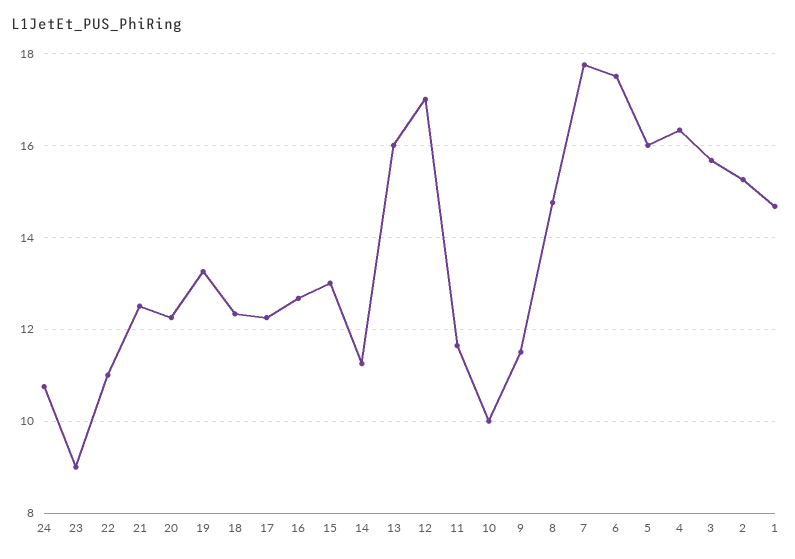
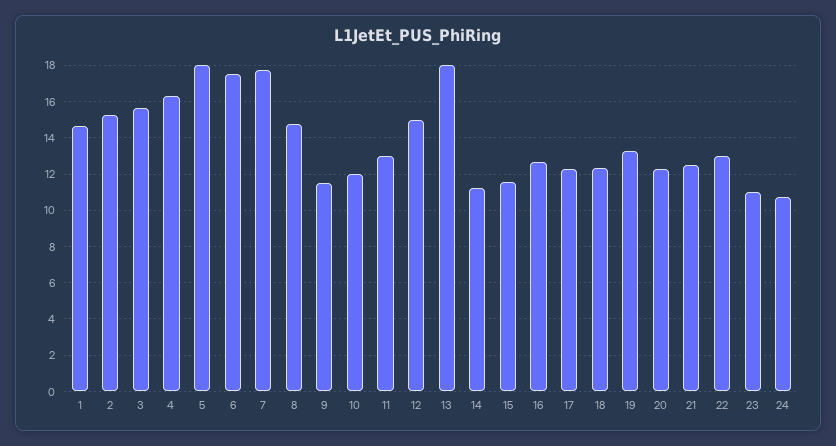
23: 9 -> 11
22: 11 -> 13
15: 13 -> 11.5
13: 16 -> 18
12: 17 -> 15
11: 11.6 -> 13
10: 10 -> 12
5: 16 -> 18

